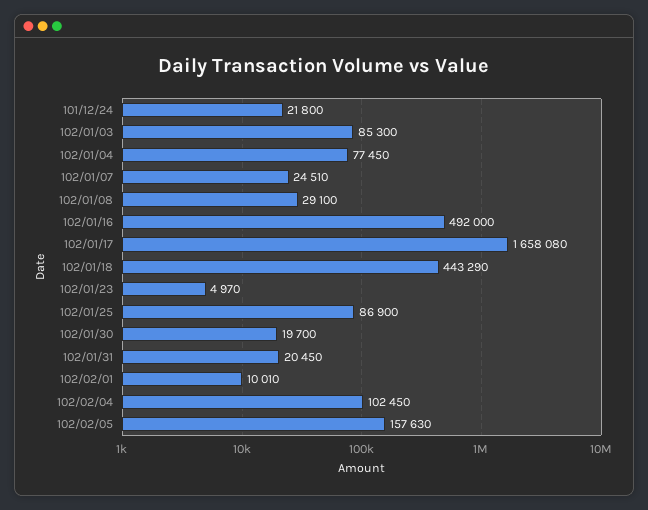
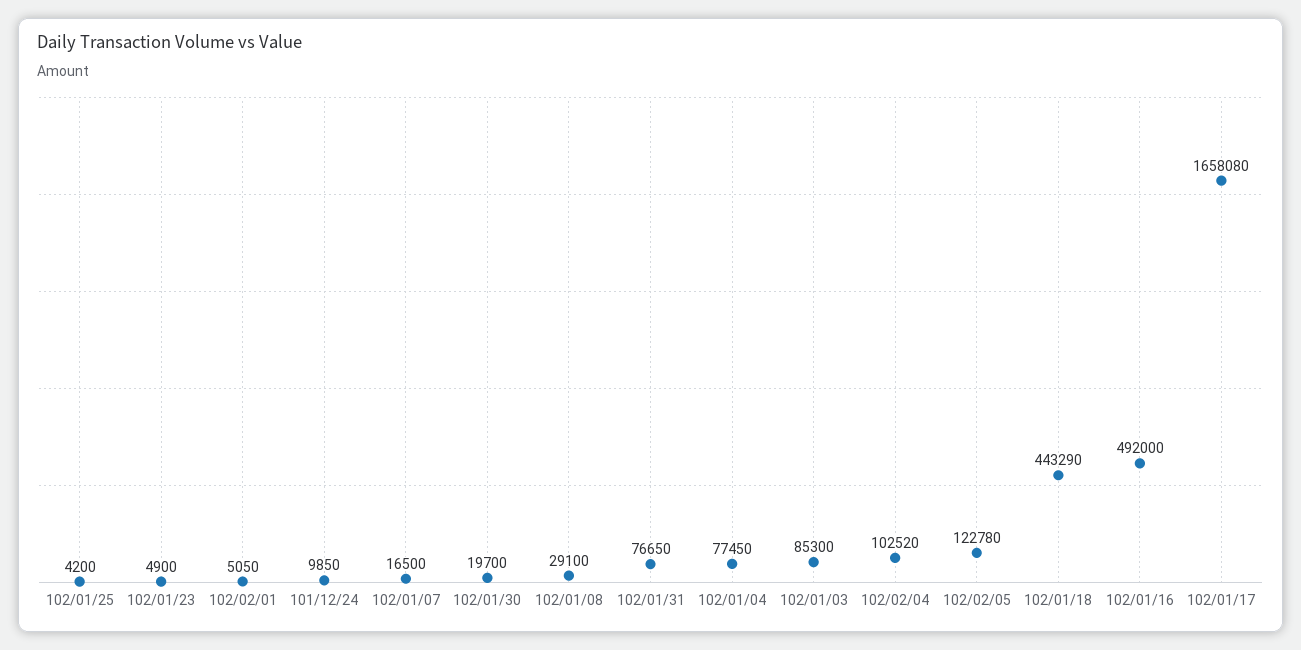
101/12/24: 21800 -> 9850
102/01/07: 24510 -> 16500
102/01/23: 4970 -> 4900
102/01/25: 86900 -> 4200
102/01/31: 20450 -> 76650
102/02/01: 10010 -> 5050
102/02/04: 102450 -> 102520
102/02/05: 157630 -> 122780

